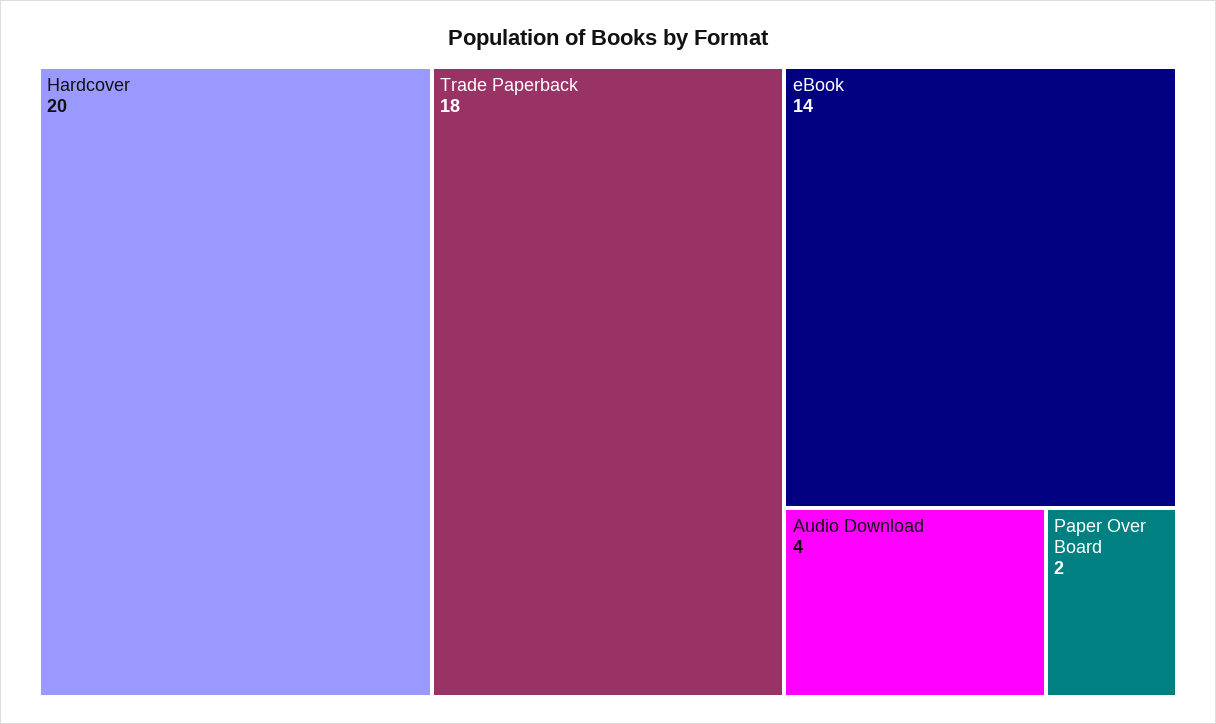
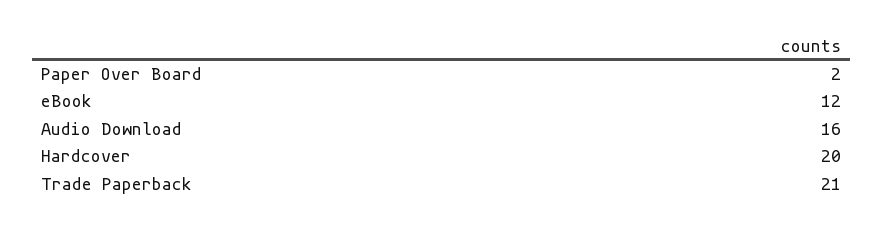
Trade Paperback: 18 -> 21
eBook: 14 -> 12
Audio Download: 4 -> 16

